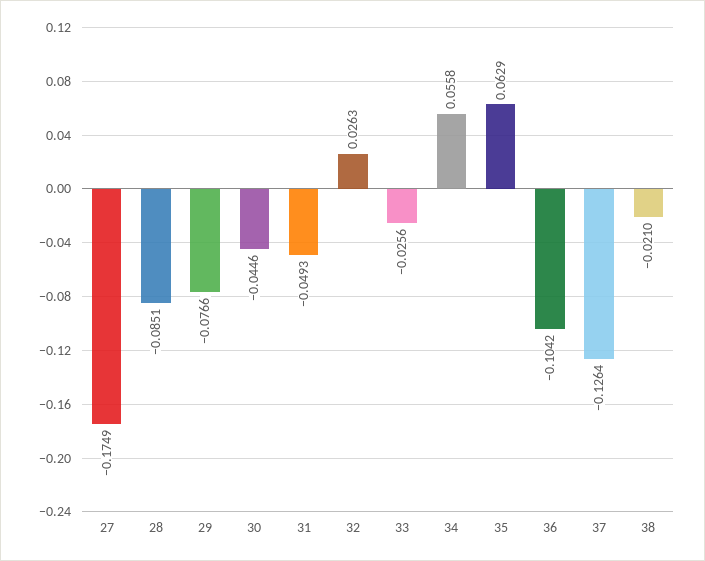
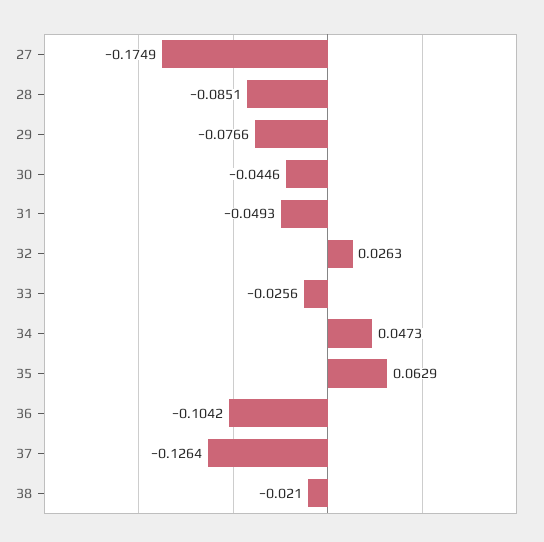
34: 0.0558 -> 0.0473

